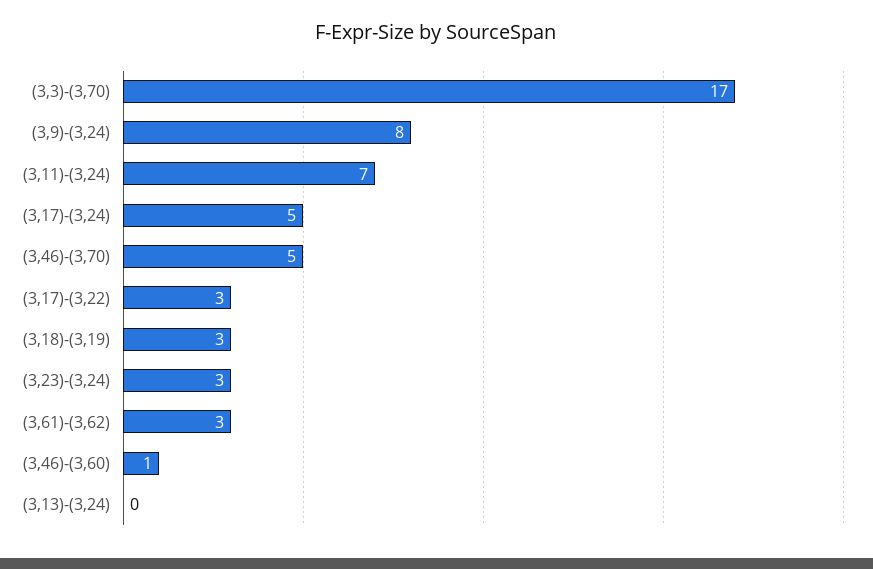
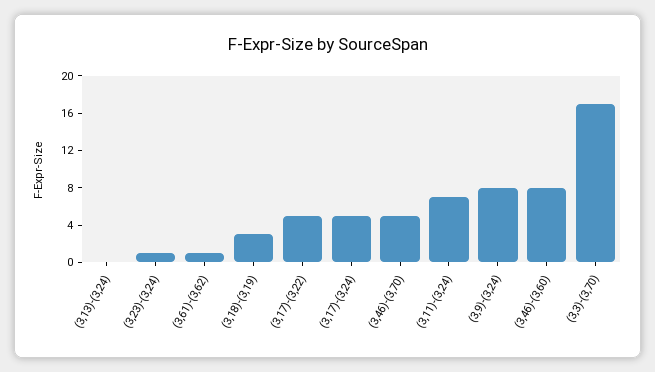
(3,17)-(3,22): 3 -> 5
(3,23)-(3,24): 3 -> 1
(3,61)-(3,62): 3 -> 1
(3,46)-(3,60): 1 -> 8

